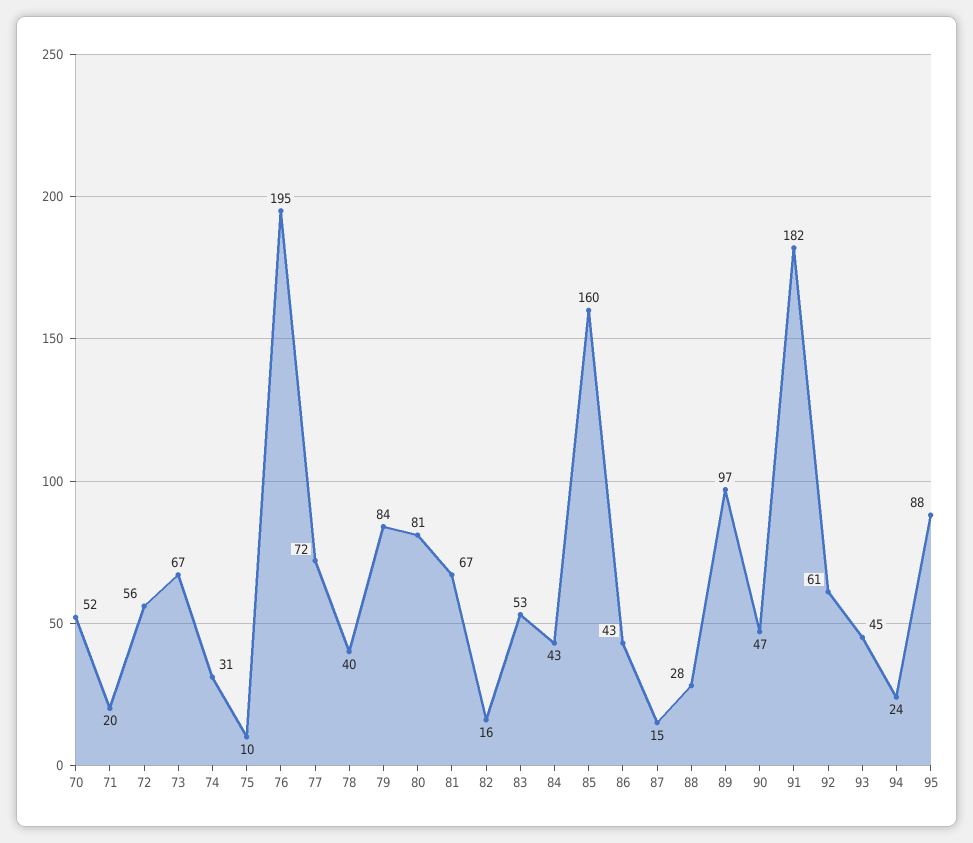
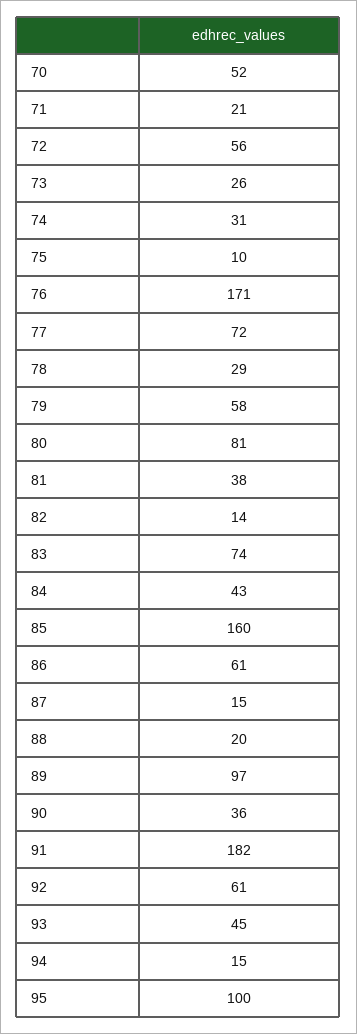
71: 20 -> 21
73: 67 -> 26
76: 195 -> 171
78: 40 -> 29
79: 84 -> 58
81: 67 -> 38
82: 16 -> 14
83: 53 -> 74
86: 43 -> 61
88: 28 -> 20
90: 47 -> 36
94: 24 -> 15
95: 88 -> 100

